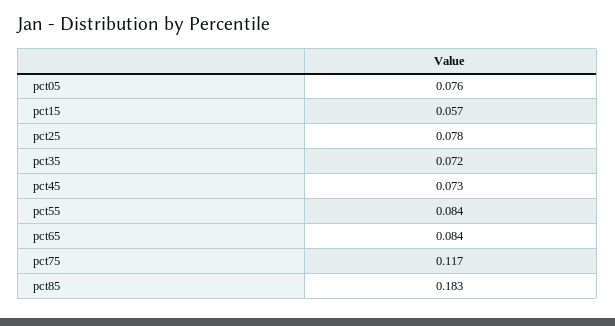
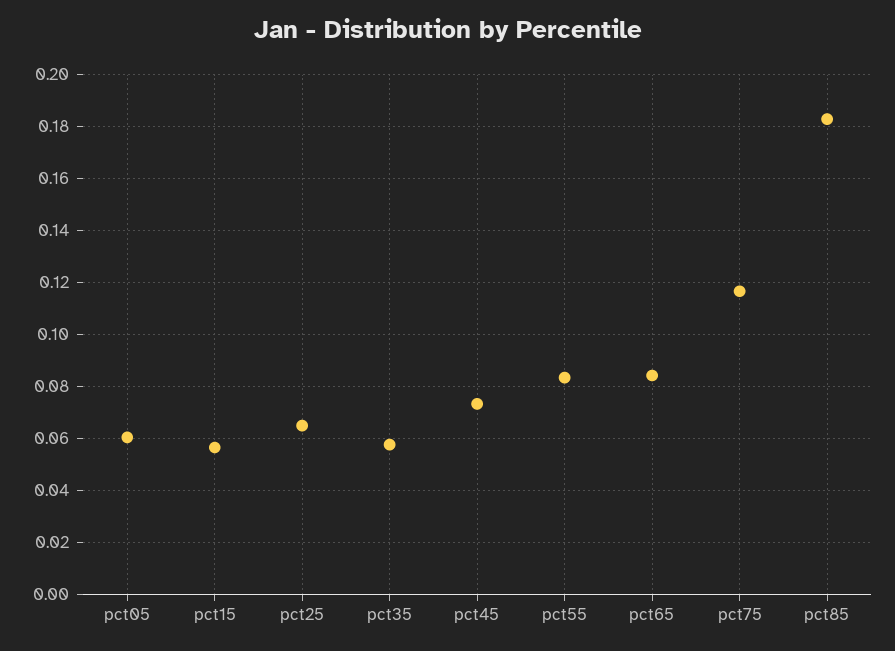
pct05: 0.076 -> 0.06
pct25: 0.078 -> 0.065
pct35: 0.072 -> 0.0575

